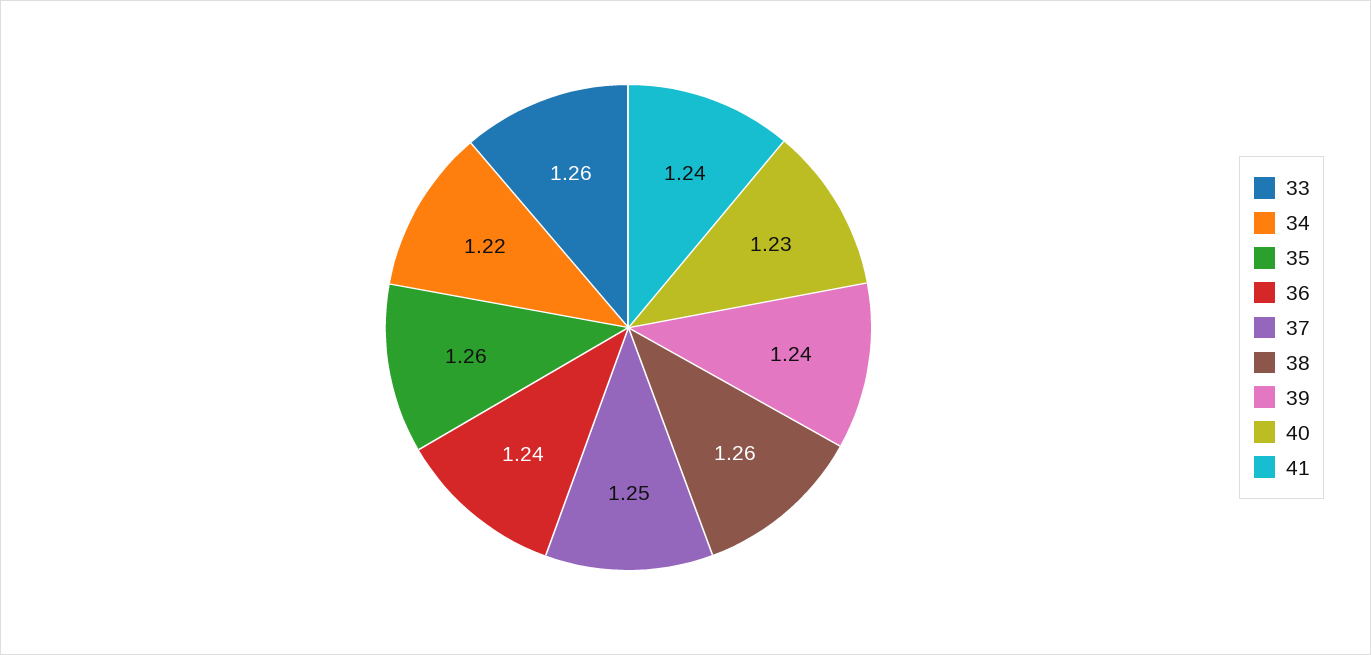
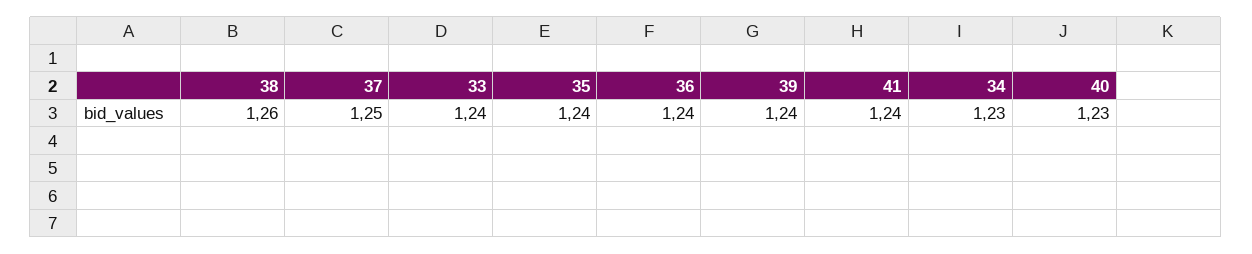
33: 1.26 -> 1.24
34: 1.22 -> 1.23
35: 1.26 -> 1.24

